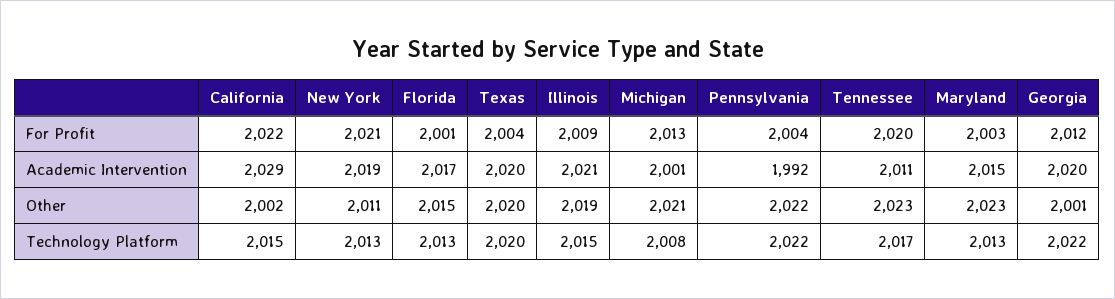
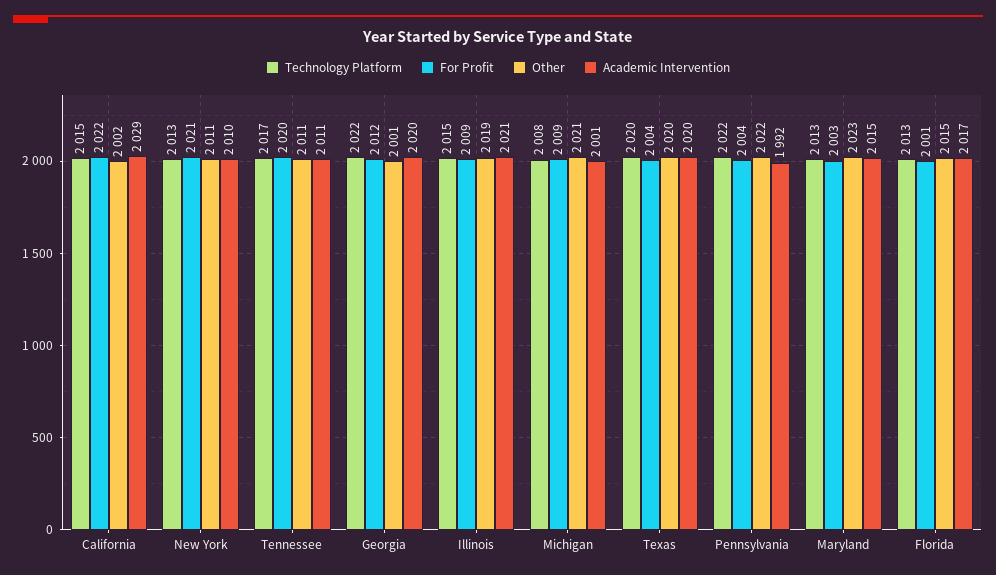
For Profit, Michigan: 2013 -> 2009
Academic Intervention, New York: 2019 -> 2010
Other, Tennessee: 2023 -> 2011

